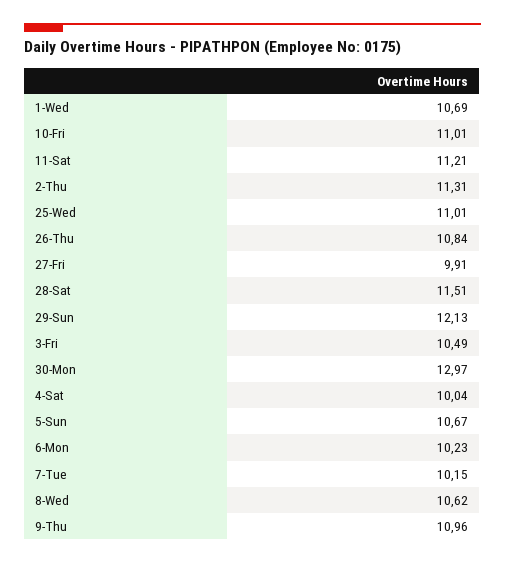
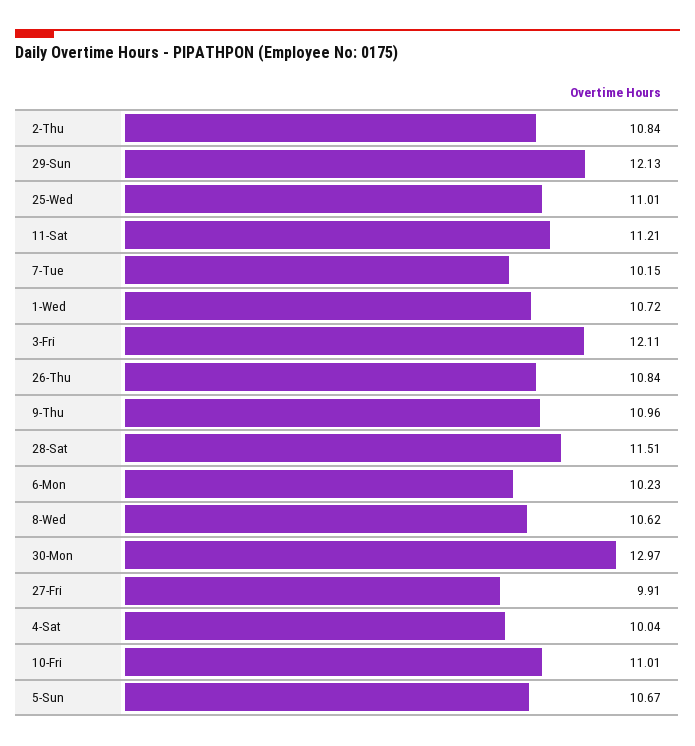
1-Wed: 10.69 -> 10.72
2-Thu: 11.31 -> 10.84
3-Fri: 10.49 -> 12.11

